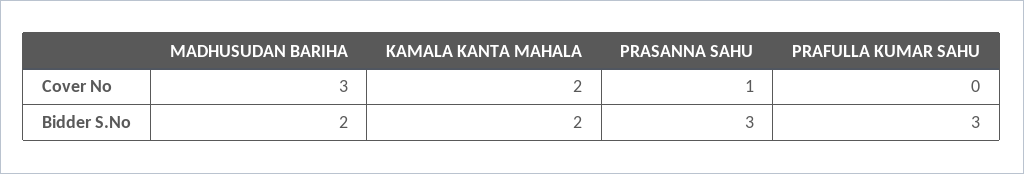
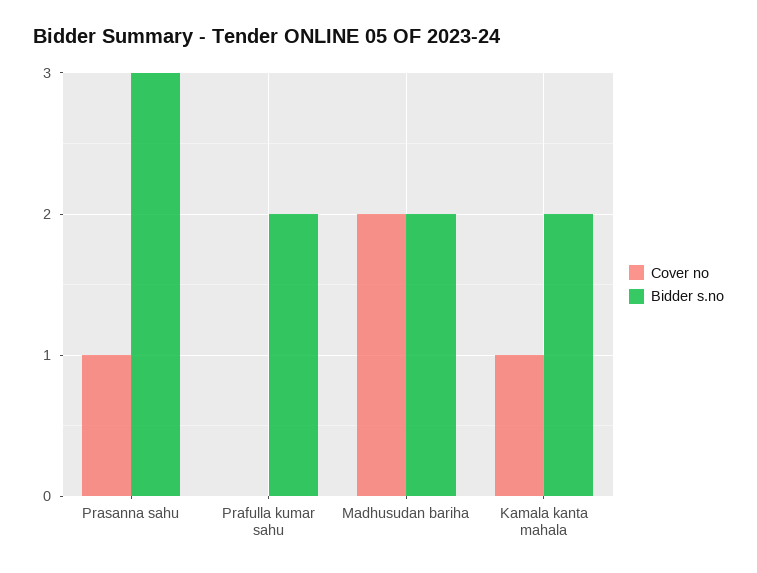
Cover No, MADHUSUDAN BARIHA: 3 -> 2
Cover No, KAMALA KANTA MAHALA: 2 -> 1
Bidder S.No, PRAFULLA KUMAR SAHU: 3 -> 2

